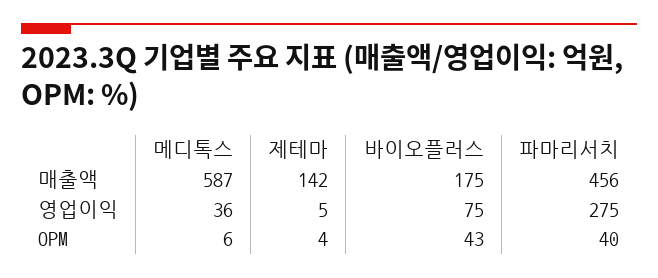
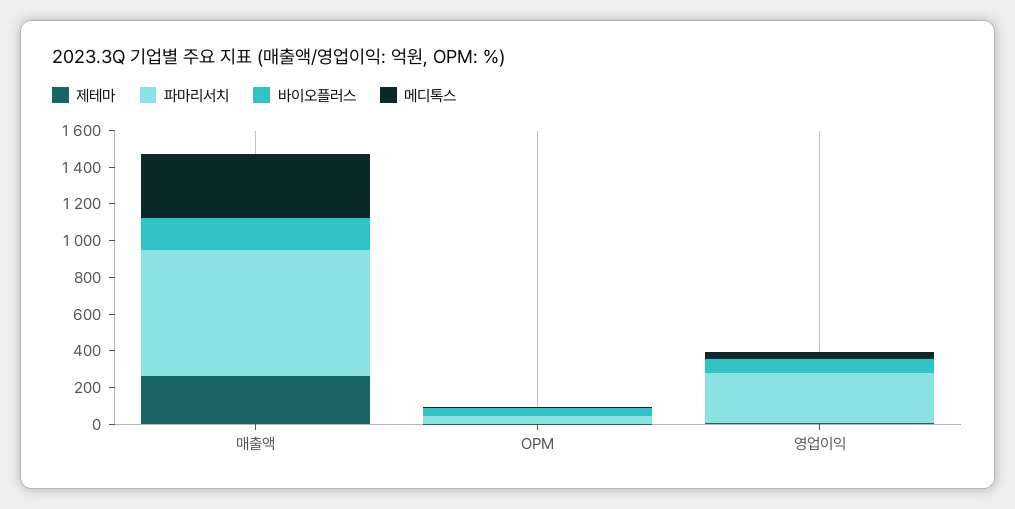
메디톡스, 매출액: 587 -> 350
제테마, 매출액: 142 -> 250
파마리서치, 매출액: 456 -> 700

